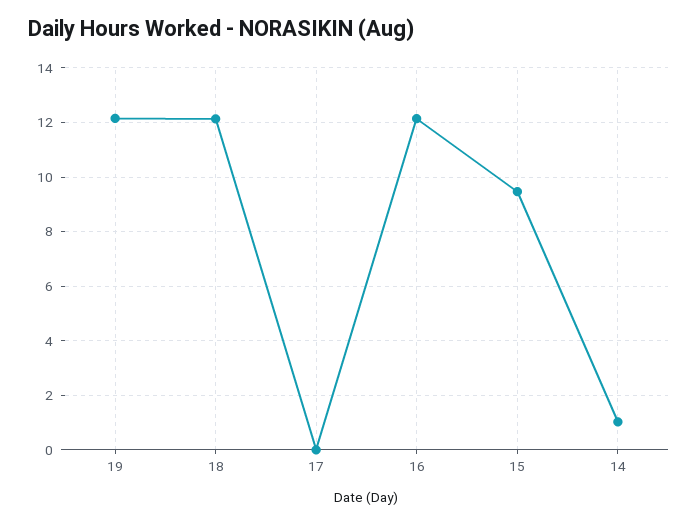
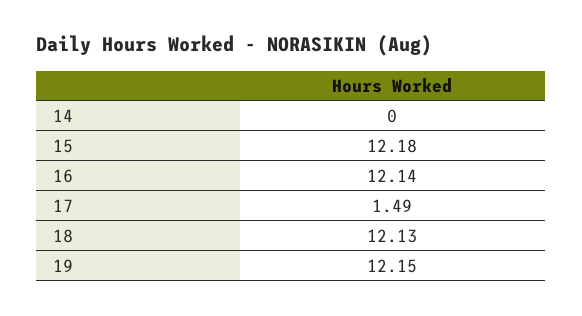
17: 0 -> 1.49
15: 9.5 -> 12.18
14: 1 -> 0

